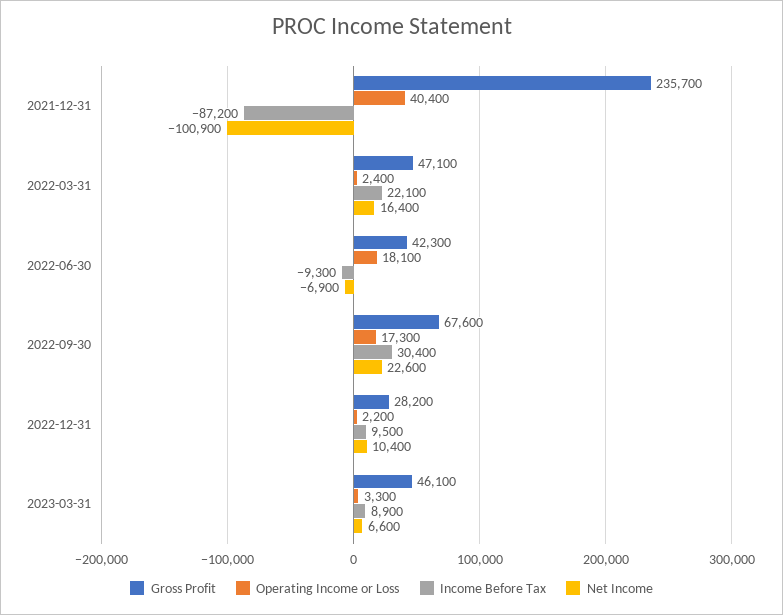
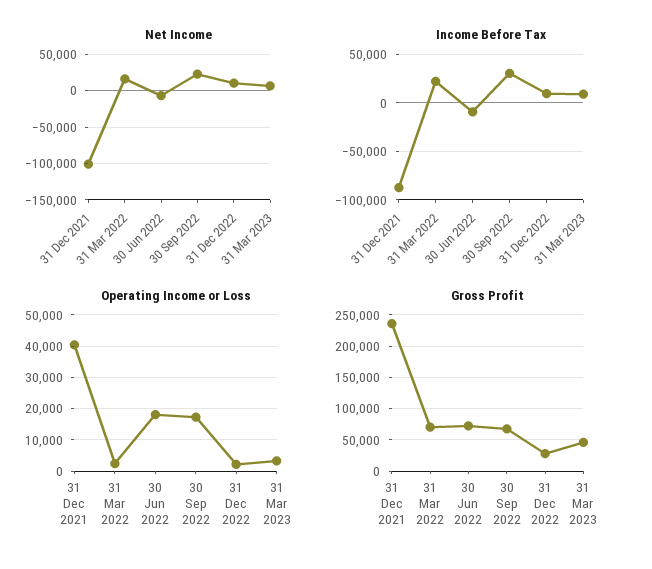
Gross Profit, 2022-03-31: 47100 -> 70000
Gross Profit, 2022-06-30: 42300 -> 70000

